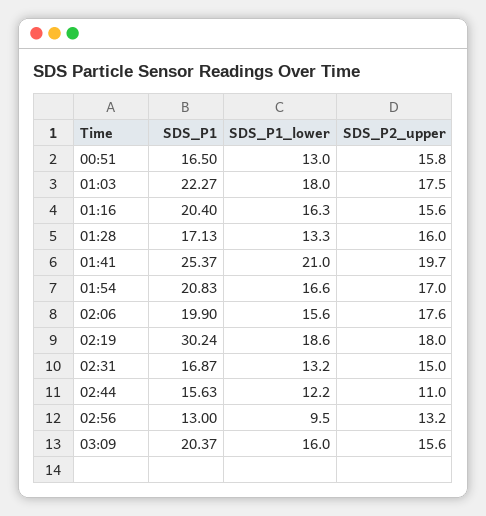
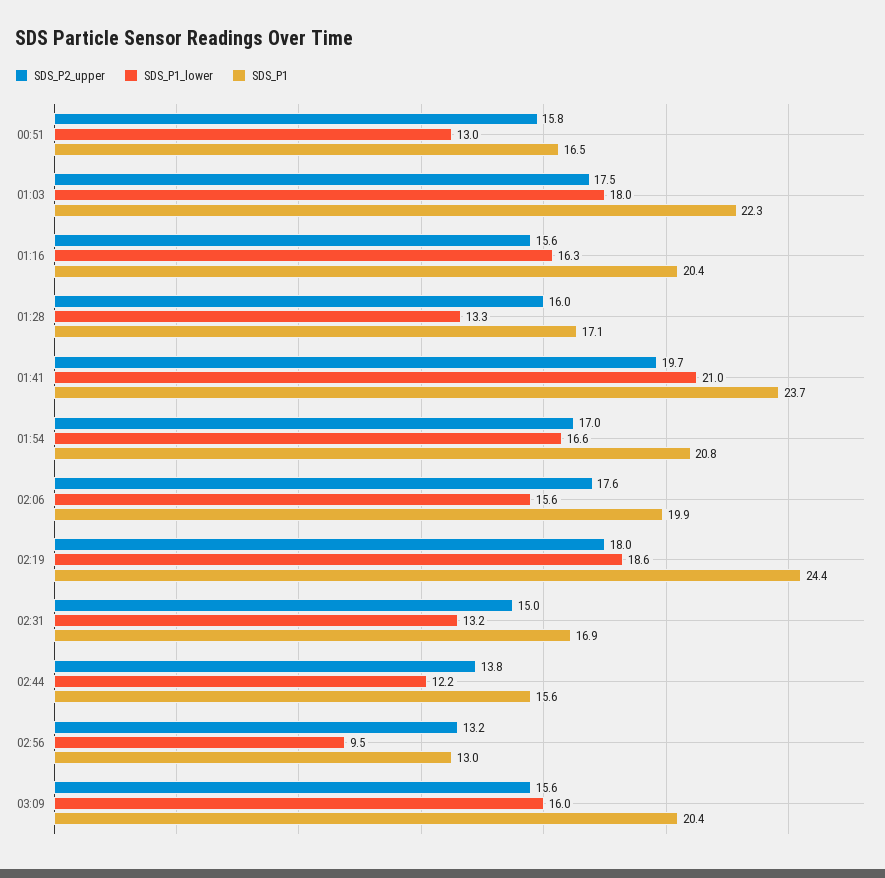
SDS_P1, 01:41: 25.37 -> 23.7
SDS_P1, 02:19: 30.24 -> 24.4
SDS_P2_upper, 02:44: 11 -> 13.8

